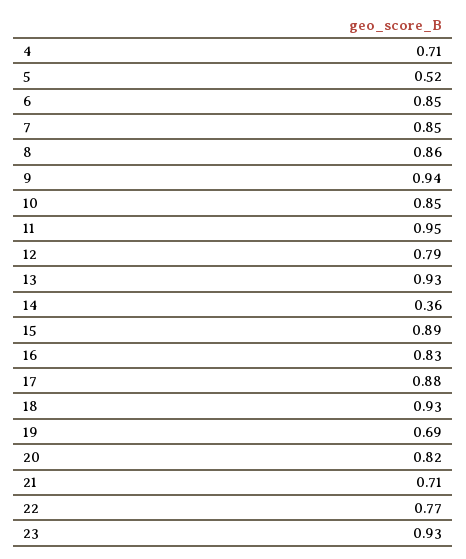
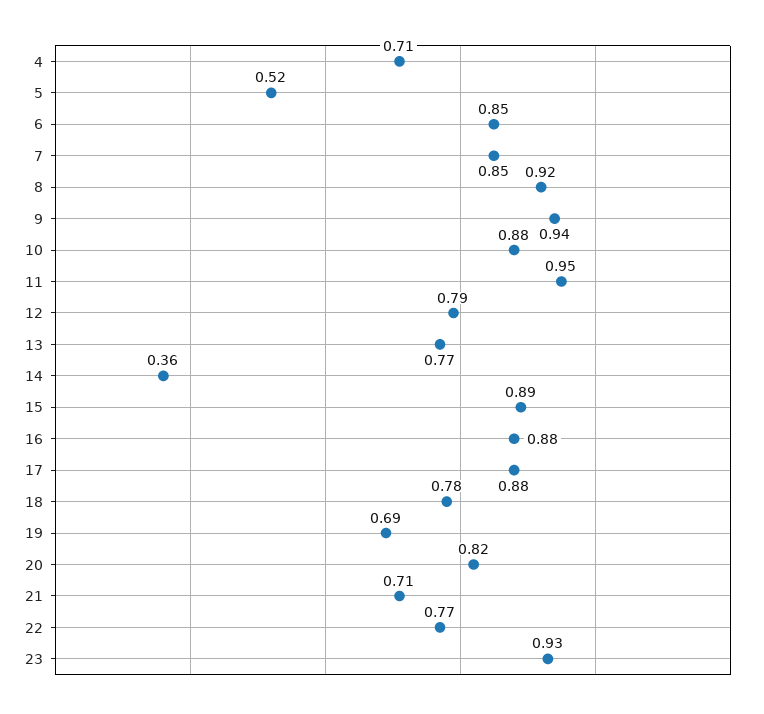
8: 0.86 -> 0.92
10: 0.85 -> 0.88
13: 0.93 -> 0.77
16: 0.83 -> 0.88
18: 0.93 -> 0.78

